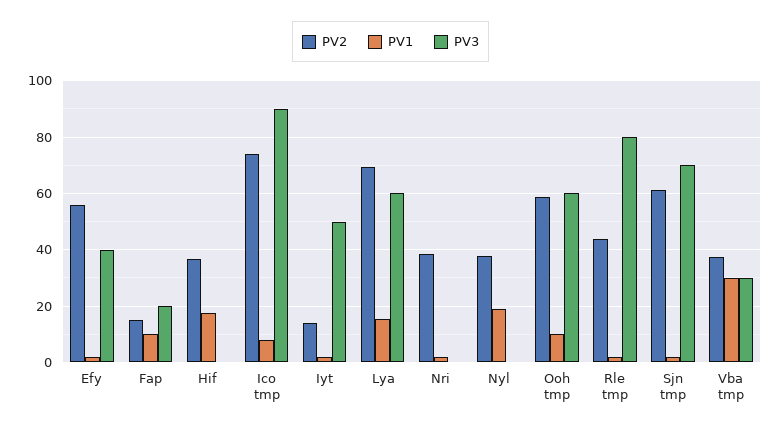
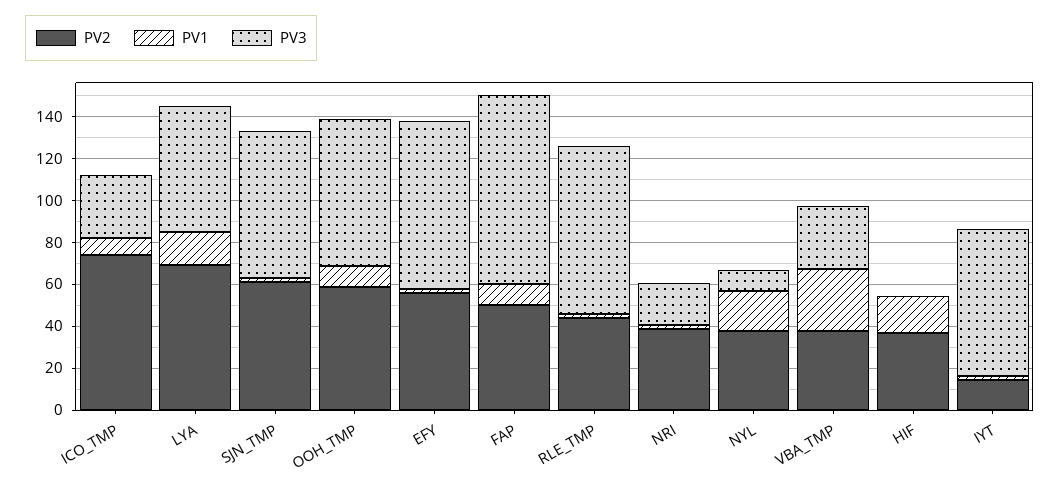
PV3, Efy: 40 -> 80
PV2, Fap: 15 -> 50
PV3, Fap: 20 -> 90
PV3, Ico tmp: 90 -> 30
PV3, Iyt: 50 -> 70
PV3, Nri: 0 -> 20
PV3, Nyl: 0 -> 10
PV3, Ooh tmp: 60 -> 70

